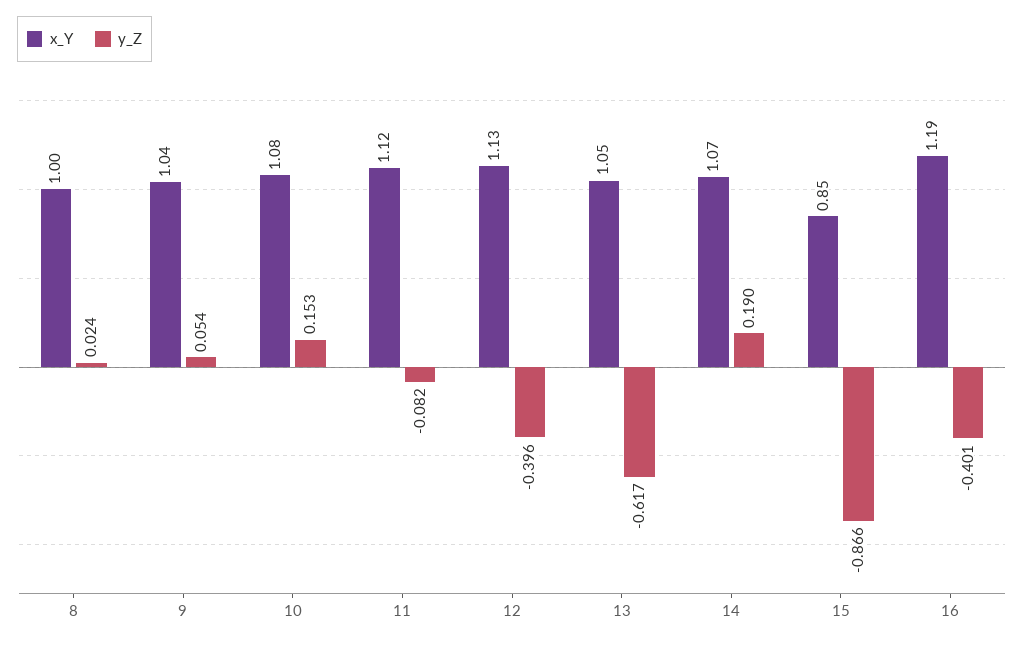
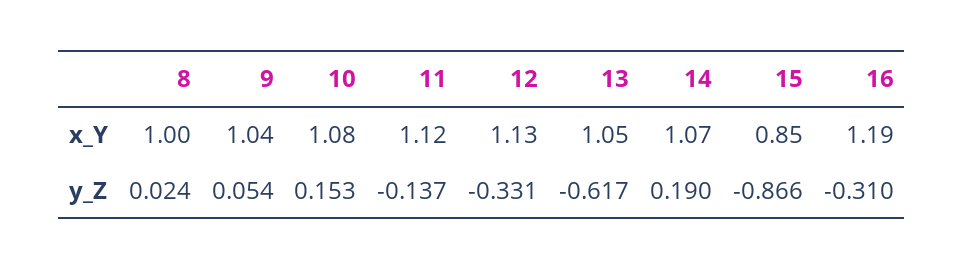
y_Z, 11: -0.082 -> -0.137
y_Z, 12: -0.396 -> -0.331
y_Z, 16: -0.401 -> -0.31

